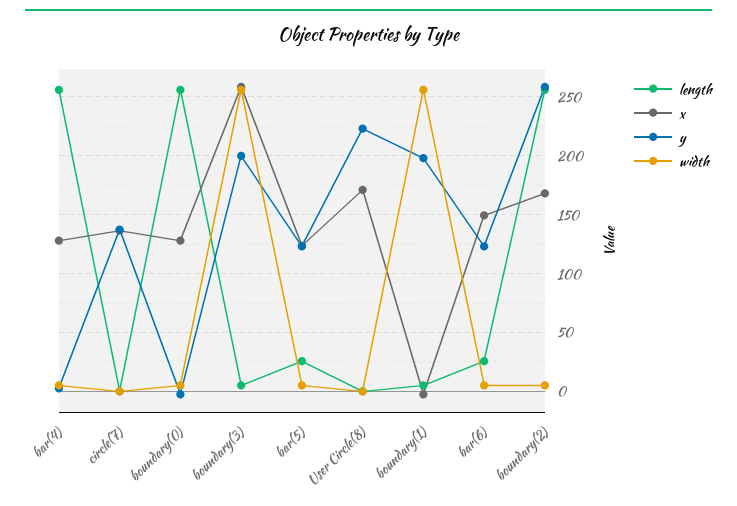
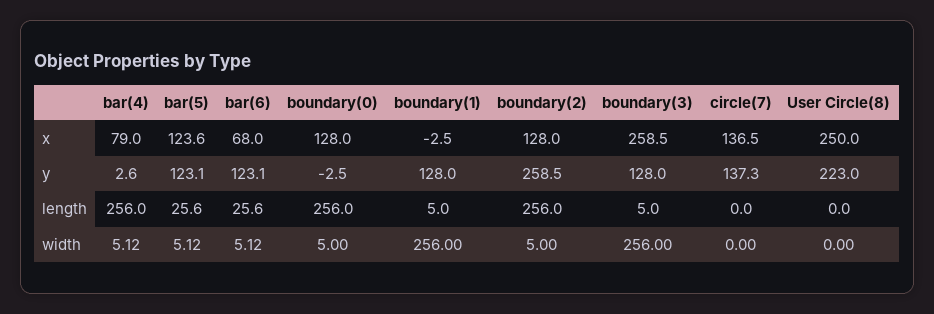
x, bar(4): 130 -> 79
y, boundary(3): 200 -> 128
x, User Circle(8): 170 -> 250
y, boundary(1): 200 -> 128
x, bar(6): 150 -> 68
x, boundary(2): 170 -> 128

